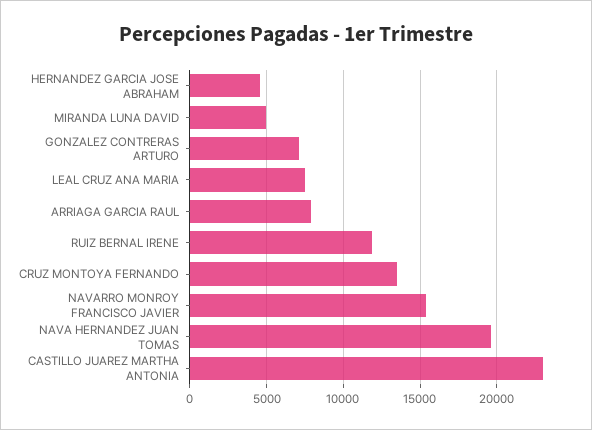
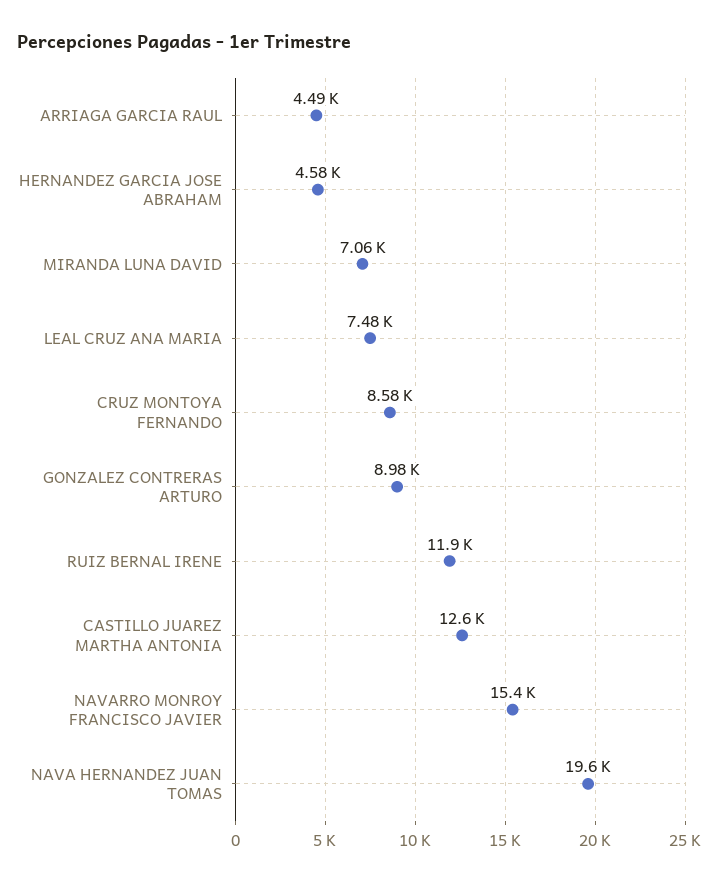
MIRANDA LUNA DAVID: 5000 -> 7060
GONZALEZ CONTRERAS ARTURO: 7000 -> 8980
ARRIAGA GARCIA RAUL: 8000 -> 4490
CRUZ MONTOYA FERNANDO: 13500 -> 8580
CASTILLO JUAREZ MARTHA ANTONIA: 23000 -> 12600

